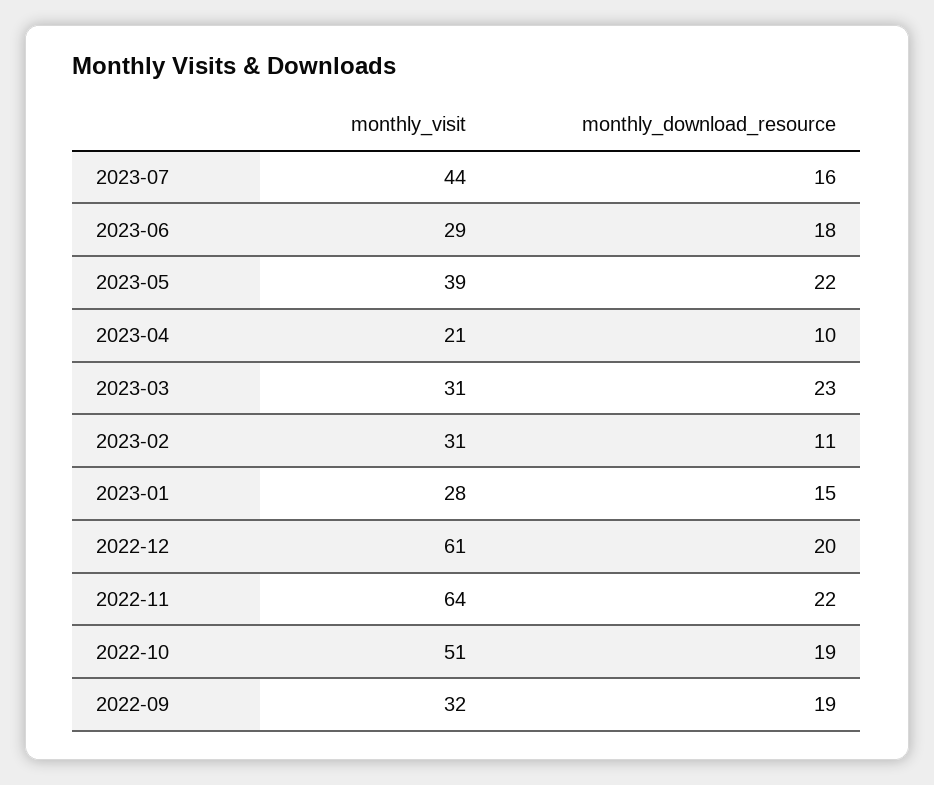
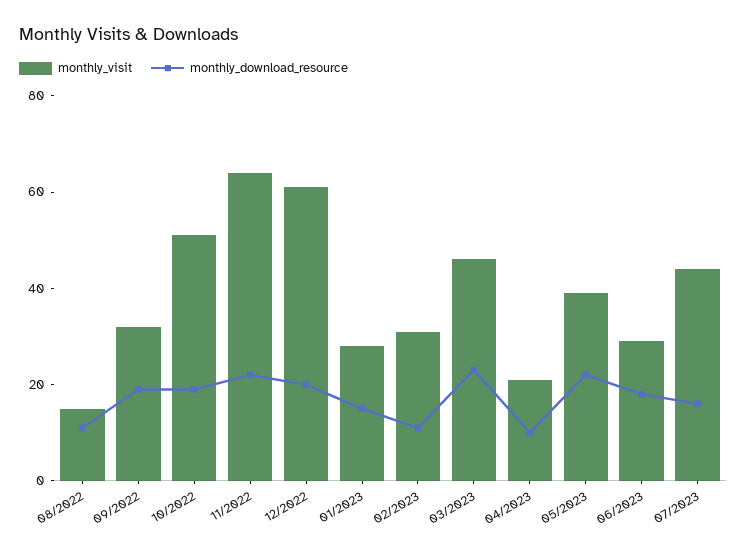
monthly_visit, 2023-03: 31 -> 45
monthly_visit, 08/2022: none -> 15
monthly_download_resource, 08/2022: none -> 10

